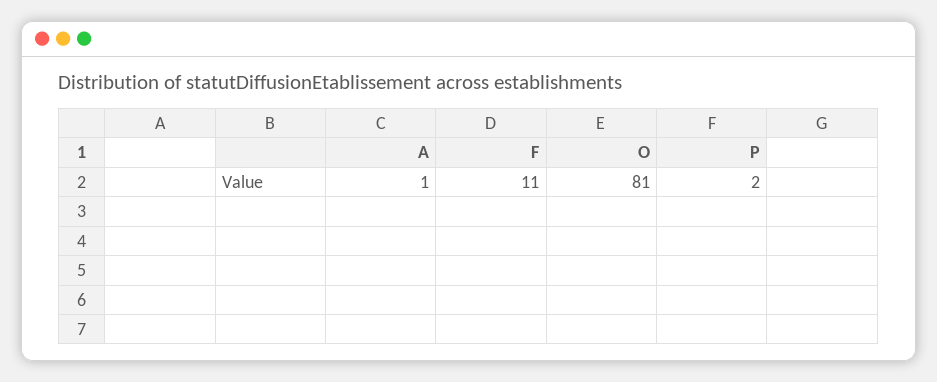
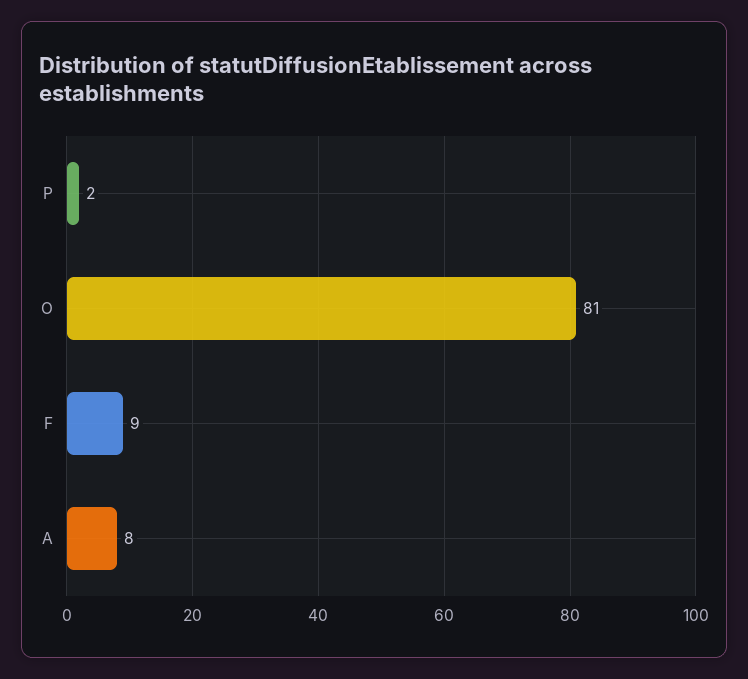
A: 1 -> 8
F: 11 -> 9

